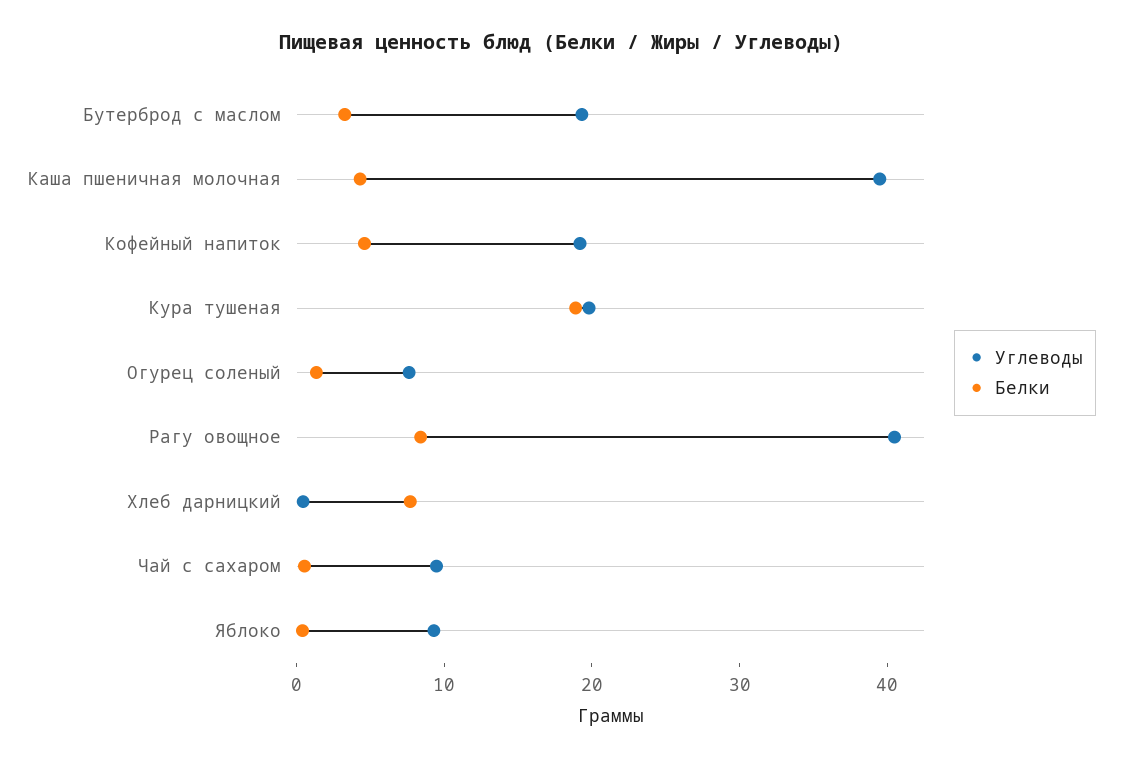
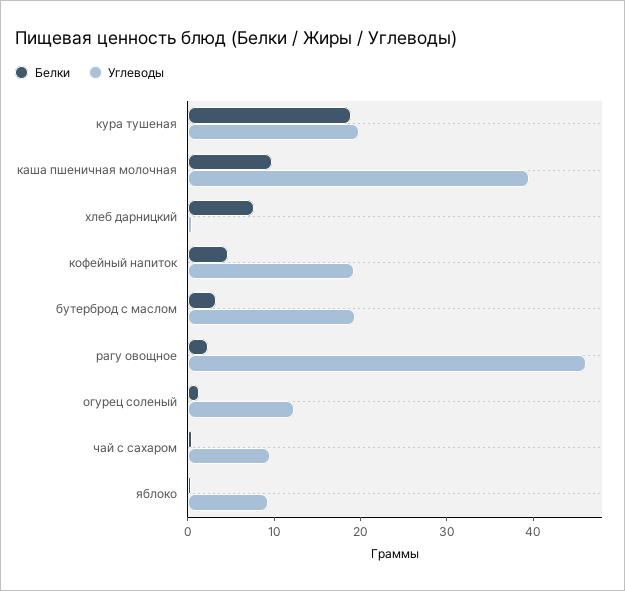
Белки, Каша пшеничная молочная: 4 -> 10
Углеводы, Огурец соленый: 8 -> 12
Углеводы, Рагу овощное: 40 -> 46
Белки, Рагу овощное: 8 -> 2

